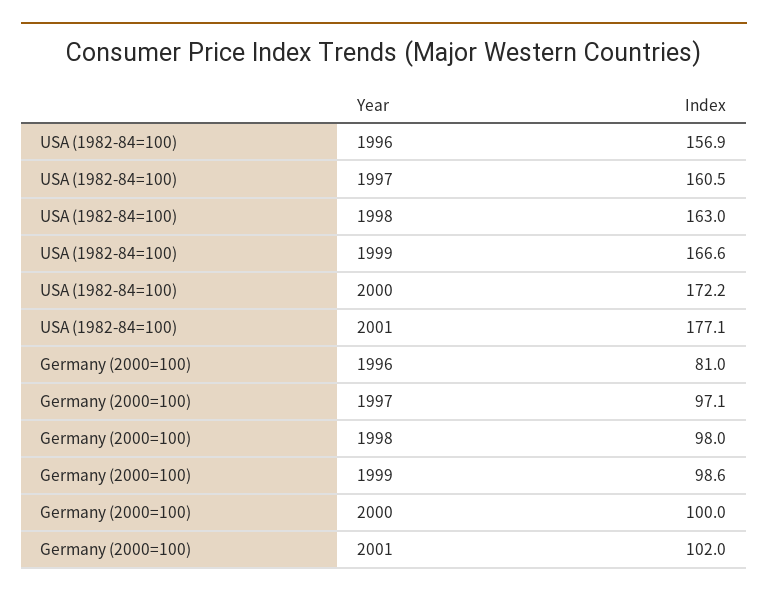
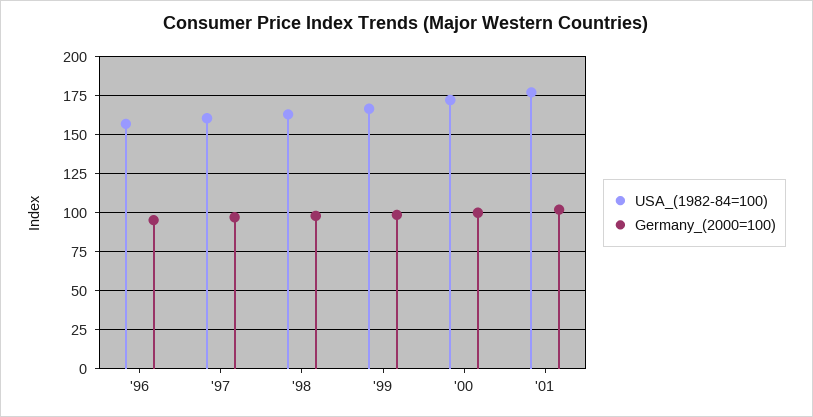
Germany (2000=100), 1996: 81 -> 95

